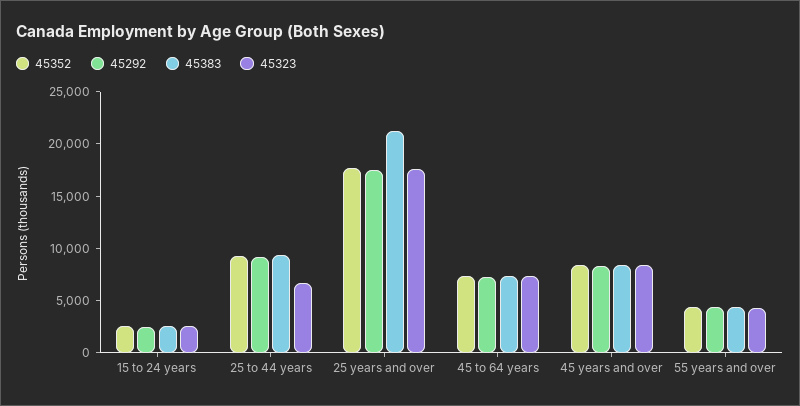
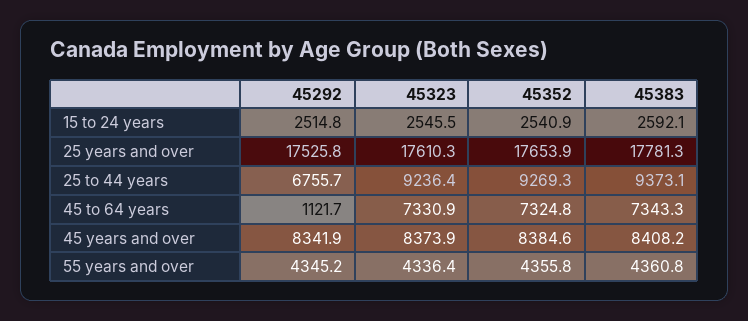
45292, 25 to 44 years: 9000 -> 6755.7
45323, 25 to 44 years: 7000 -> 9236.4
45383, 25 years and over: 21000 -> 17781.3
45292, 45 to 64 years: 7000 -> 1121.7

